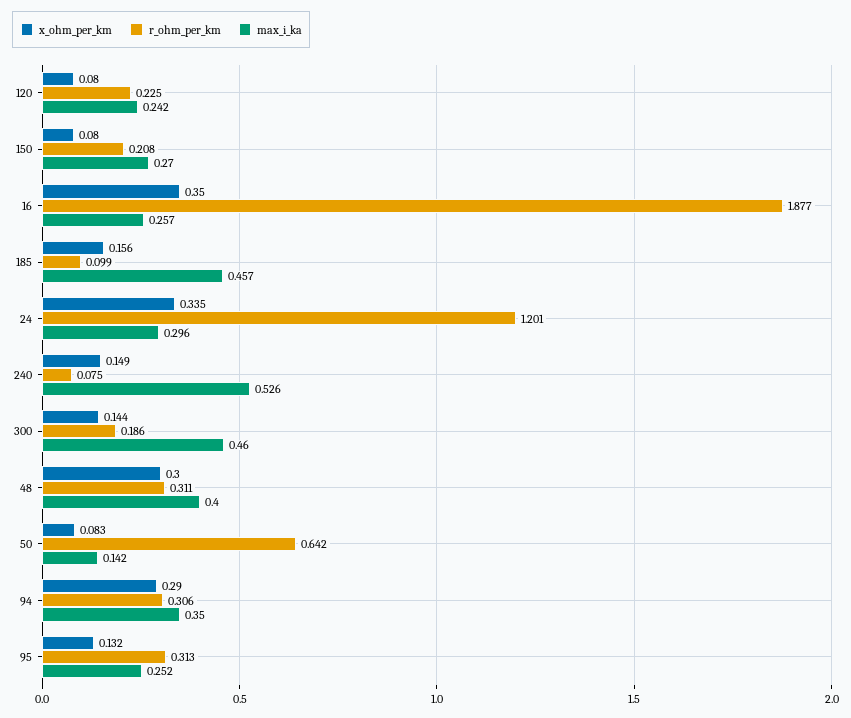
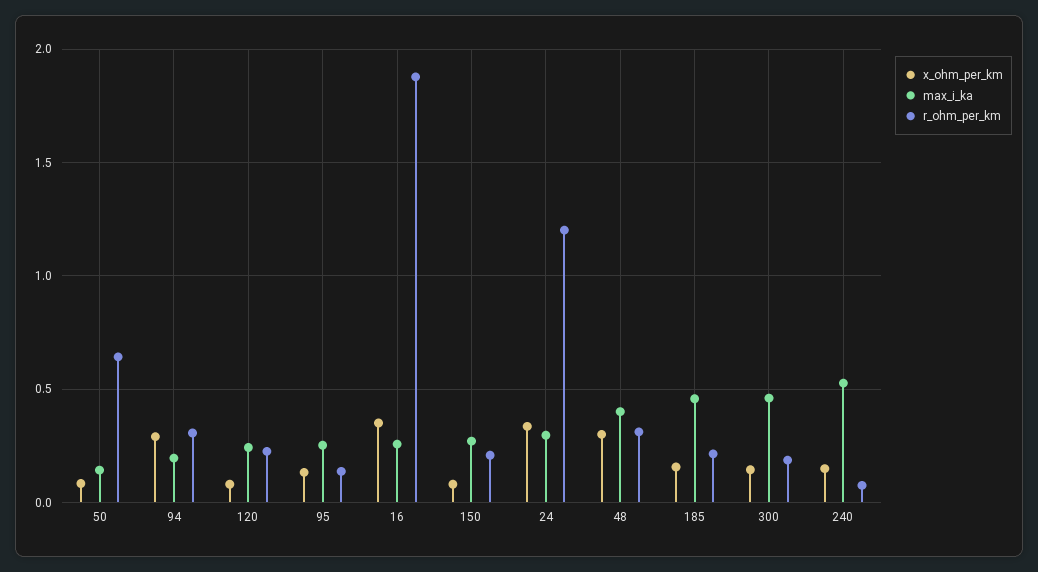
r_ohm_per_km, 185: 0.099 -> 0.2
max_i_ka, 94: 0.35 -> 0.2
r_ohm_per_km, 95: 0.313 -> 0.15

